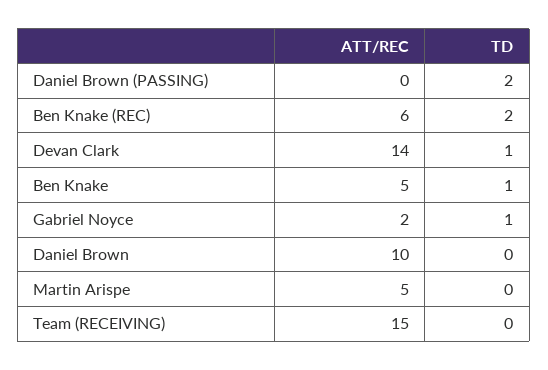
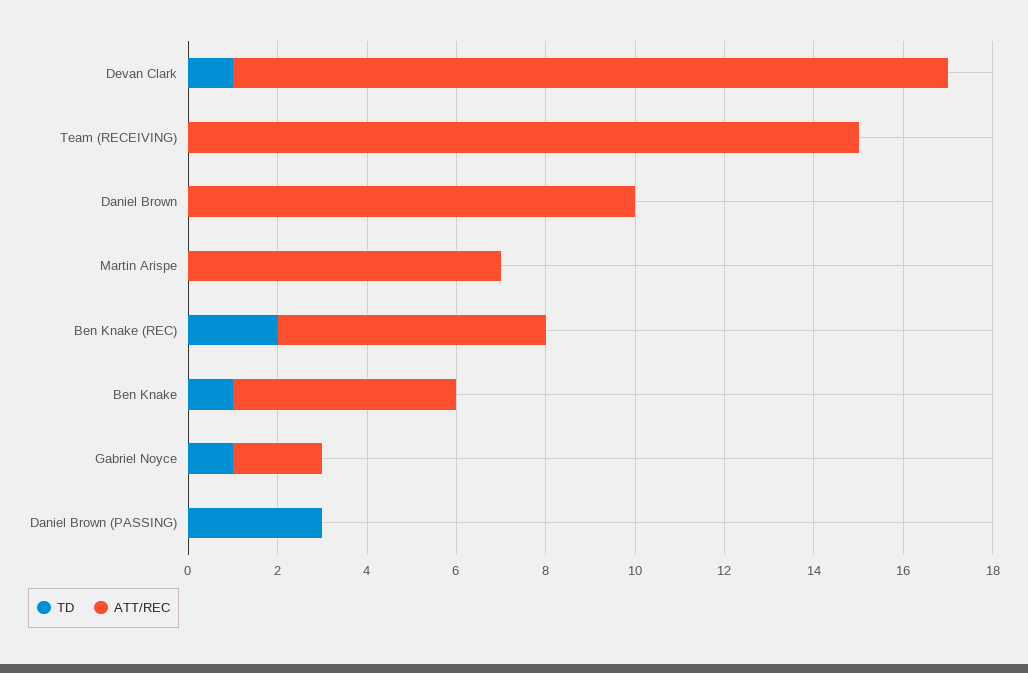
TD, Daniel Brown (PASSING): 2 -> 3
ATT/REC, Devan Clark: 14 -> 16
ATT/REC, Martin Arispe: 5 -> 7

